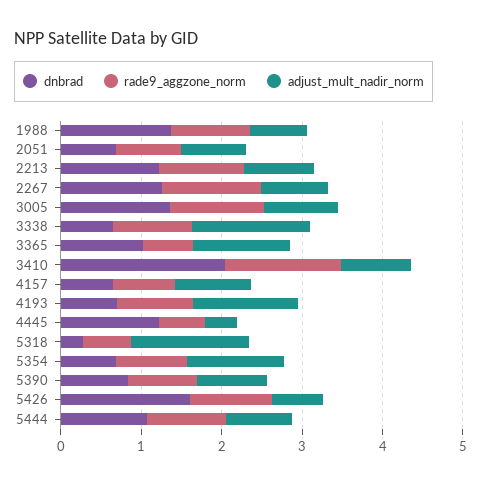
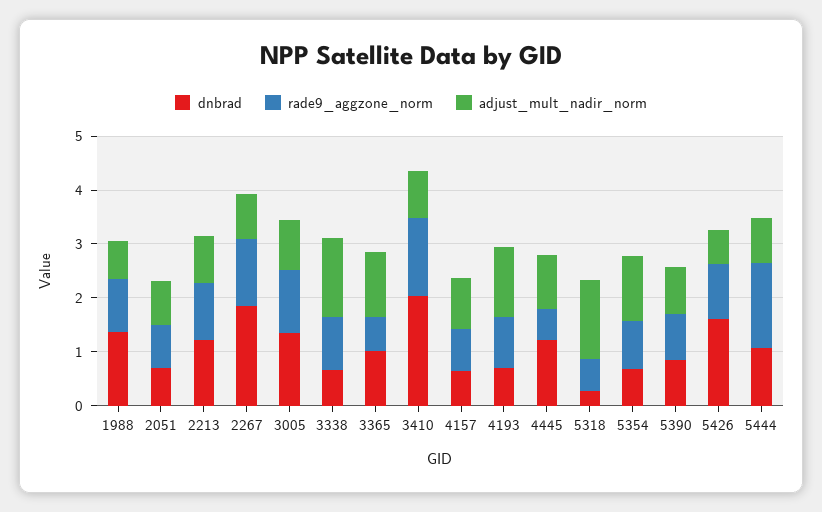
dnbrad, 2267: 1.2 -> 1.8
adjust_mult_nadir_norm, 4445: 0.4 -> 1
rade9_aggzone_norm, 5444: 1 -> 1.6

